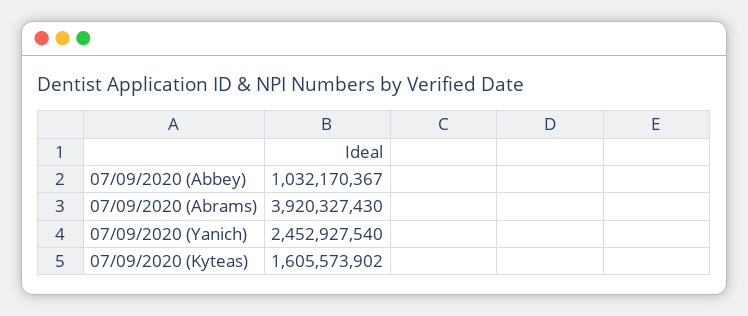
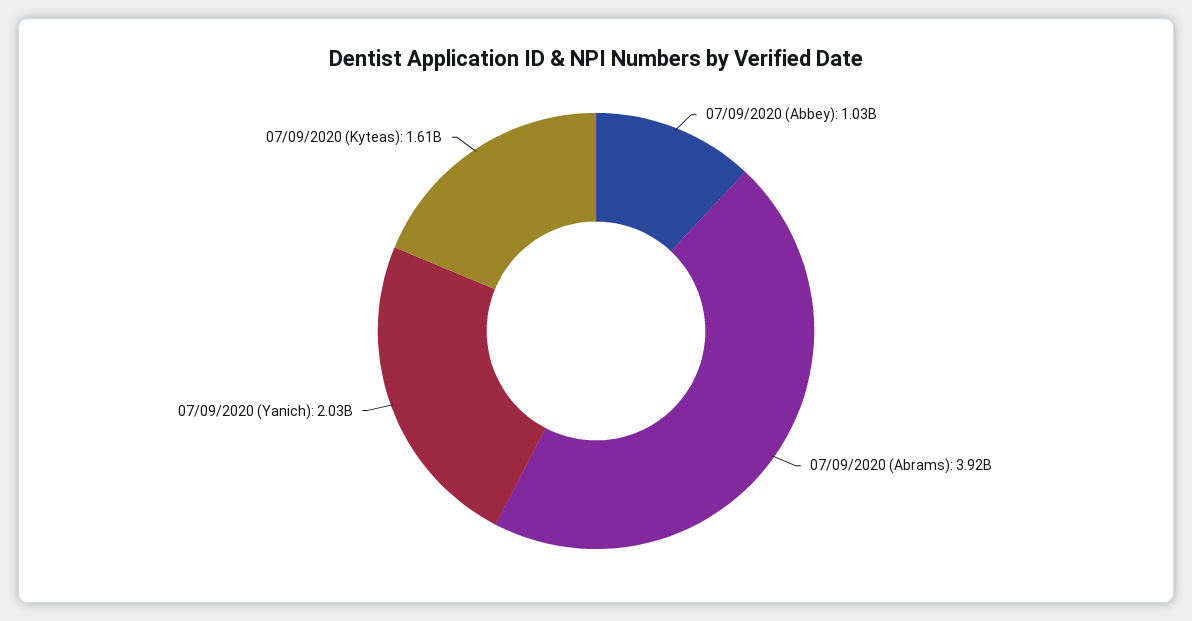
07/09/2020 (Yanich): 2452927540 -> 2030000000

